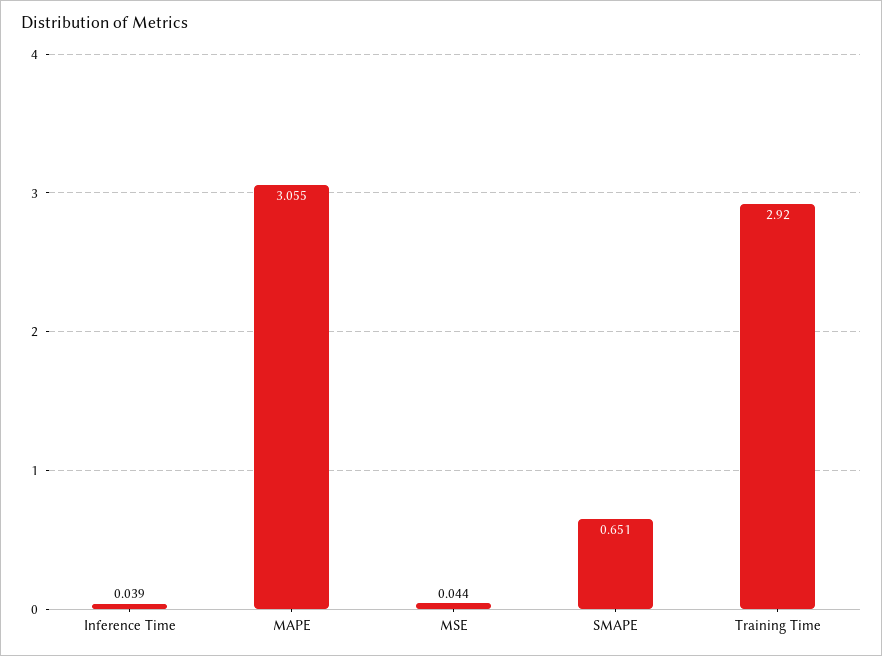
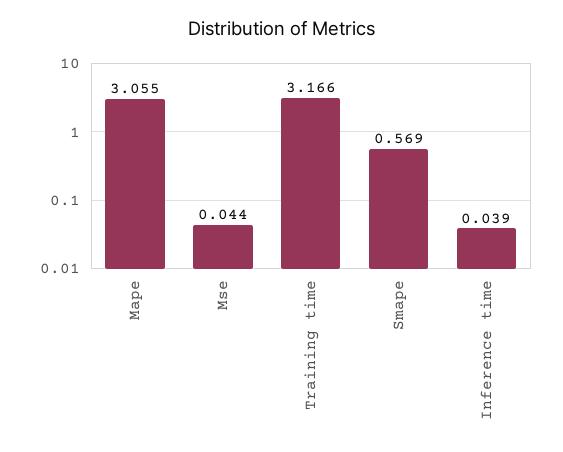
SMAPE: 0.651 -> 0.569
Training Time: 2.92 -> 3.166

